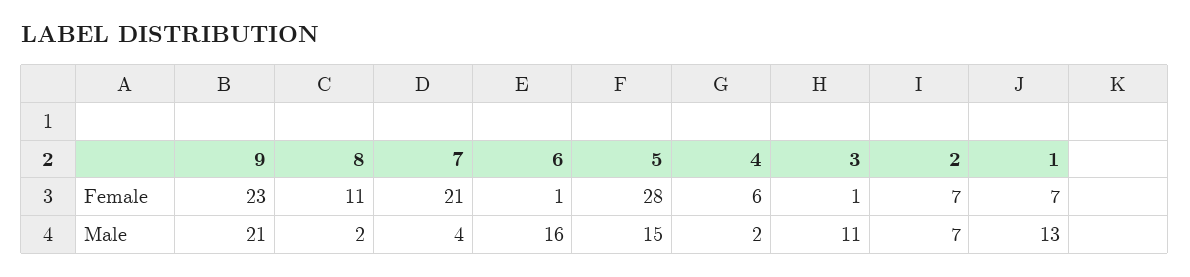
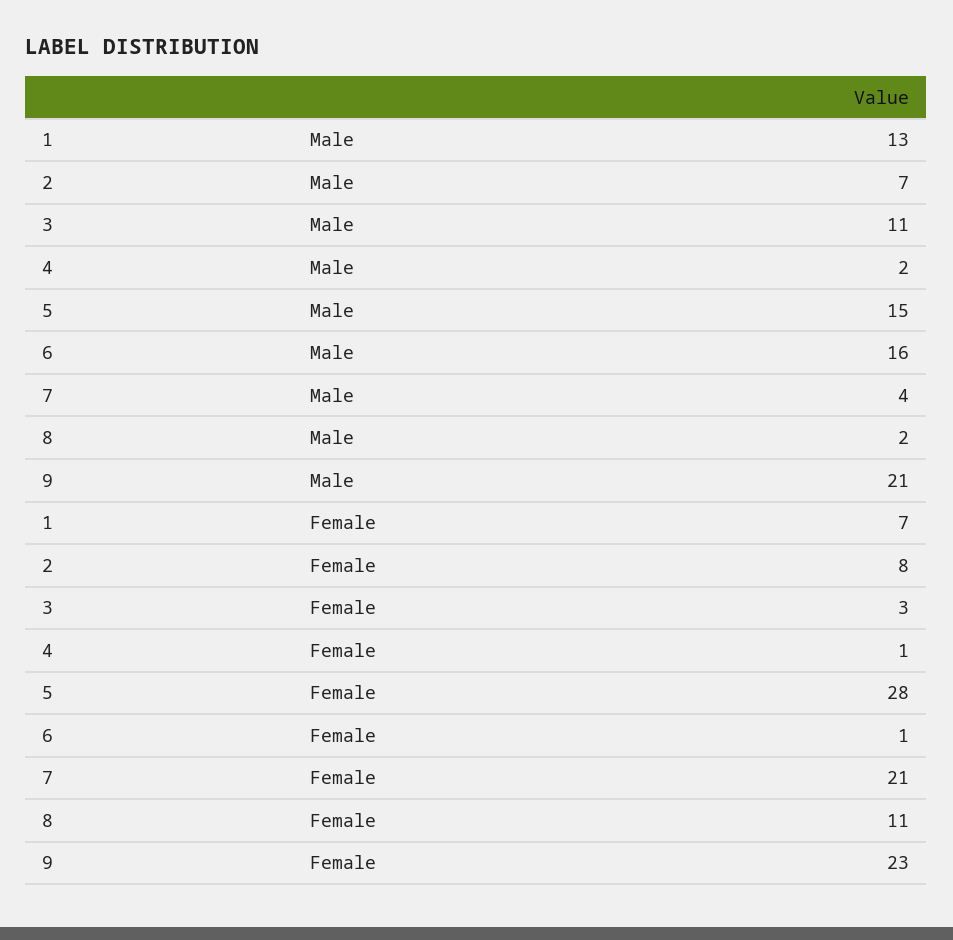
4, Female: 6 -> 1
3, Female: 1 -> 3
2, Female: 7 -> 8

